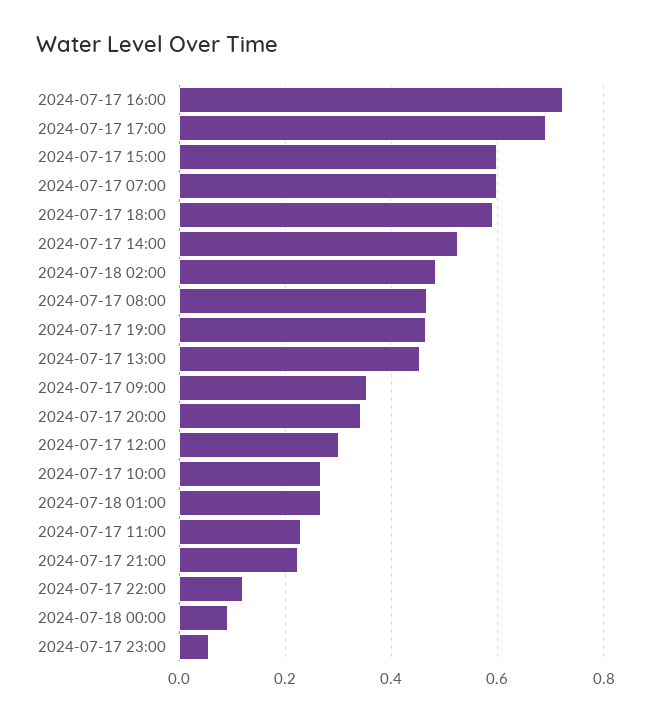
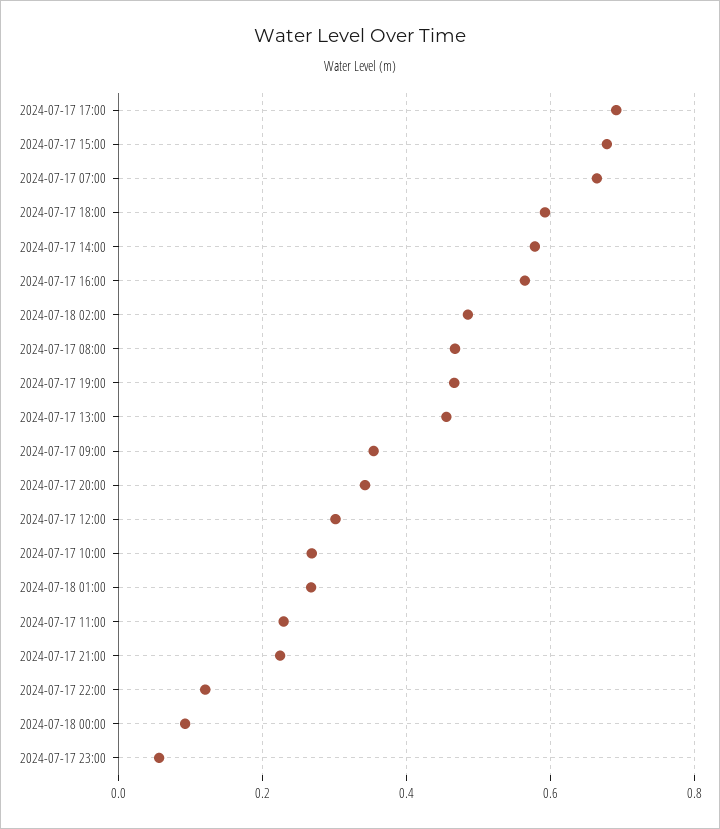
2024-07-17 16:00: 0.72 -> 0.56
2024-07-17 15:00: 0.6 -> 0.68
2024-07-17 07:00: 0.6 -> 0.66
2024-07-17 14:00: 0.52 -> 0.58

